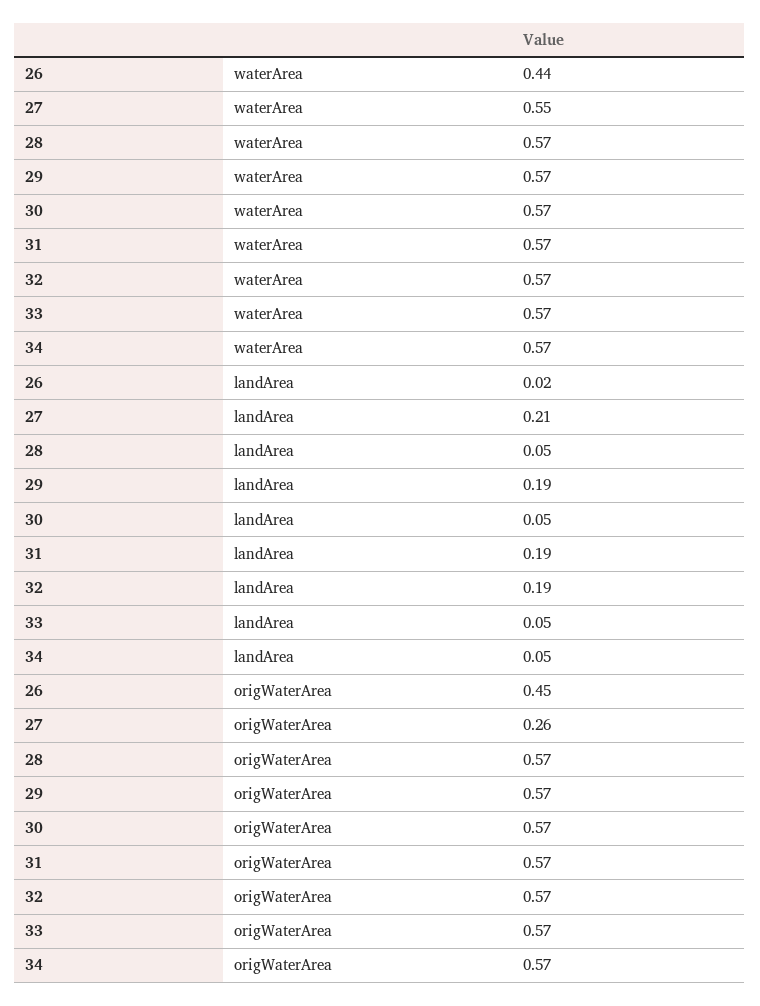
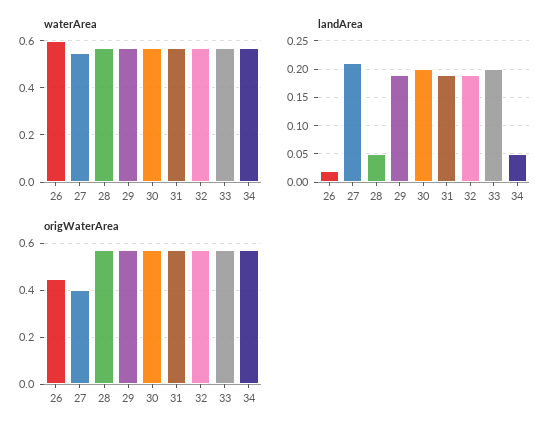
waterArea, 26: 0.44 -> 0.6
landArea, 30: 0.05 -> 0.2
landArea, 33: 0.05 -> 0.2
origWaterArea, 27: 0.26 -> 0.4

